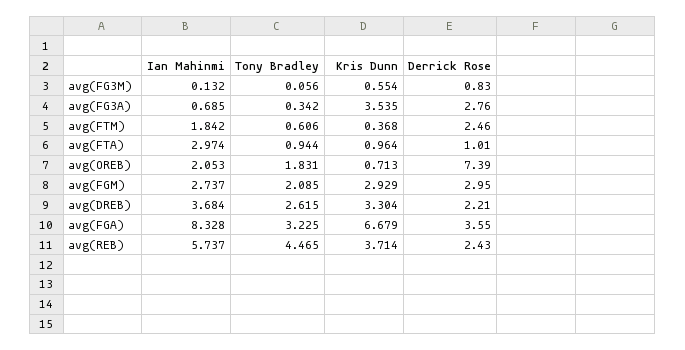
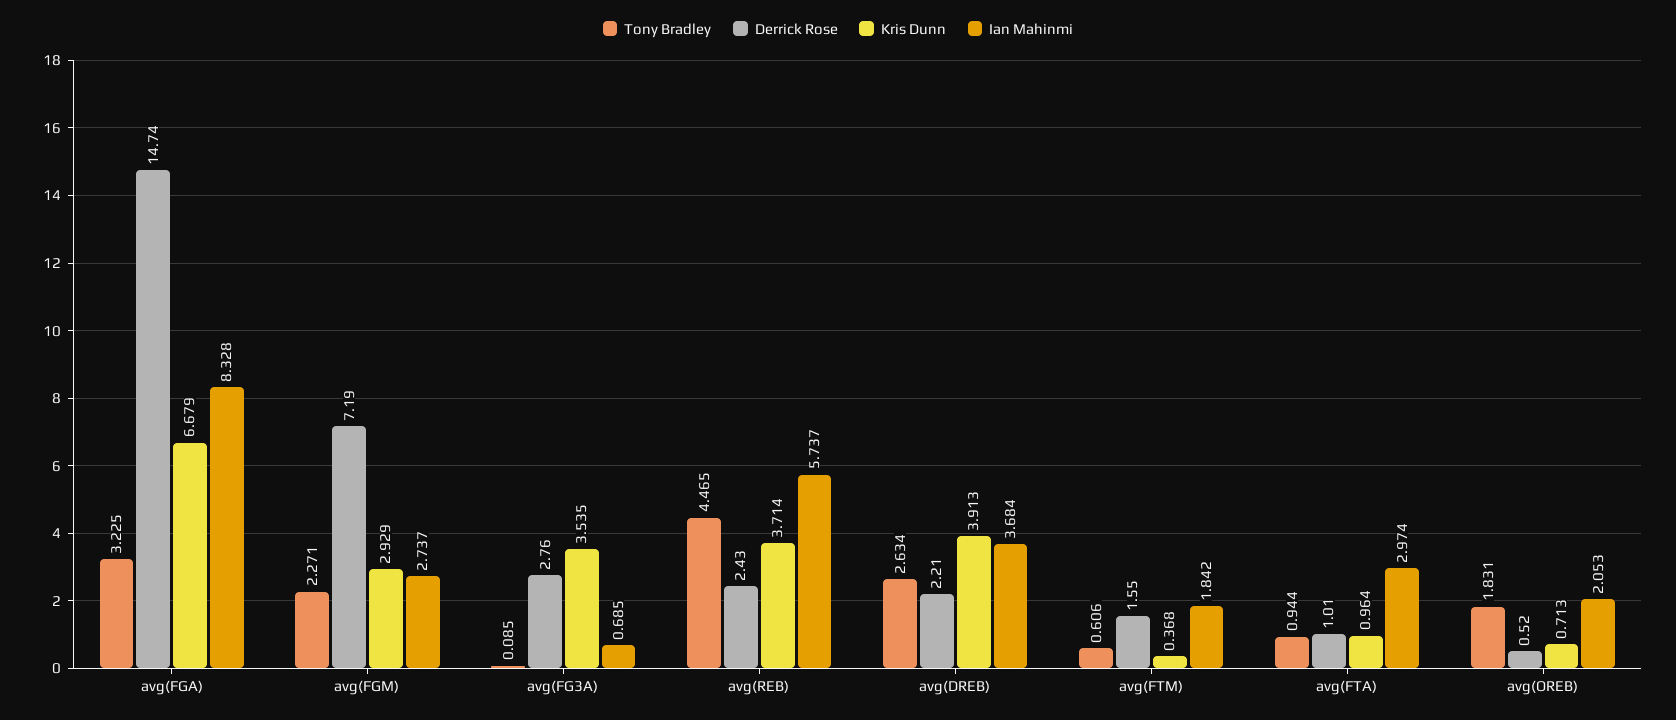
Ian Mahinmi, avg(FG3M): 0.132 -> none
Tony Bradley, avg(FG3M): 0.056 -> none
Kris Dunn, avg(FG3M): 0.554 -> none
Derrick Rose, avg(FG3M): 0.83 -> none
Tony Bradley, avg(FG3A): 0.342 -> 0.085
Derrick Rose, avg(FTM): 2.46 -> 1.55
Derrick Rose, avg(OREB): 7.39 -> 0.52
Tony Bradley, avg(FGM): 2.085 -> 2.271
Derrick Rose, avg(FGM): 2.95 -> 7.19
Tony Bradley, avg(DREB): 2.615 -> 2.634
Kris Dunn, avg(DREB): 3.304 -> 3.913
Derrick Rose, avg(FGA): 3.55 -> 14.74

